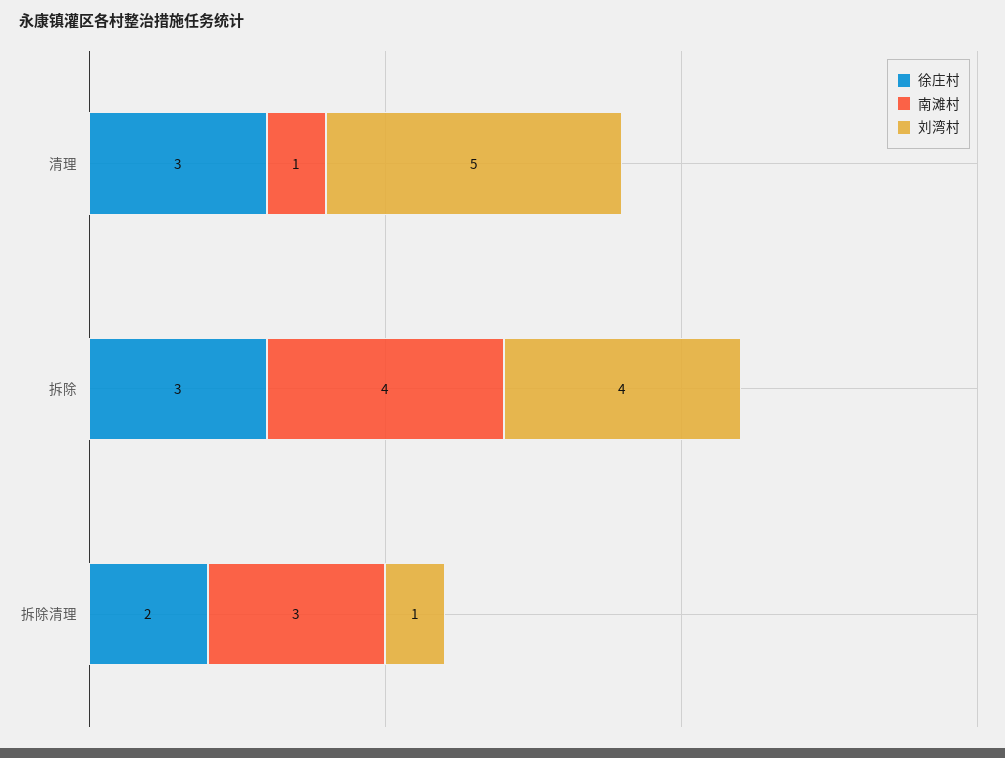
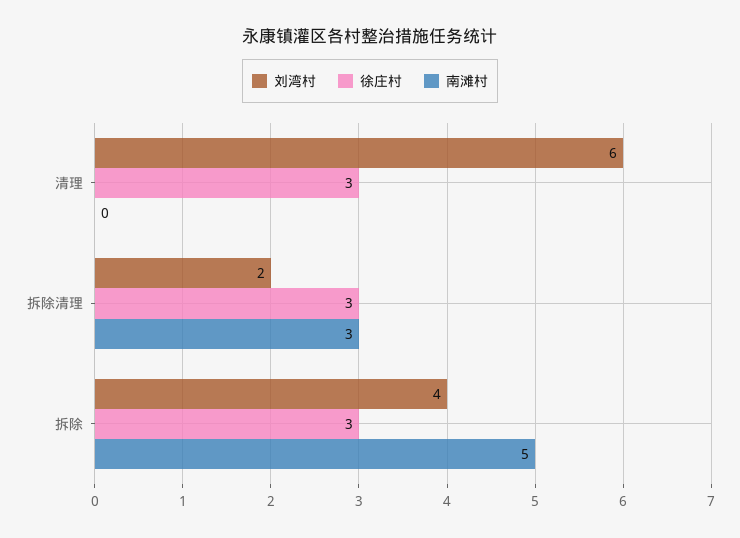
南滩村, 清理: 1 -> 0
刘湾村, 清理: 5 -> 6
南滩村, 拆除: 4 -> 5
徐庄村, 拆除清理: 2 -> 3
刘湾村, 拆除清理: 1 -> 2

